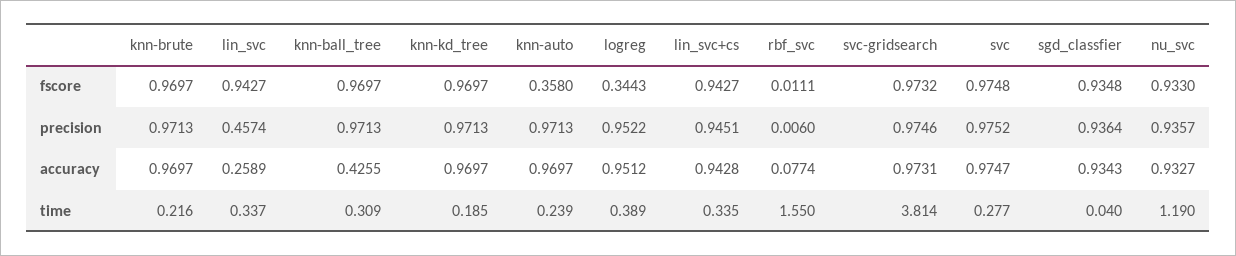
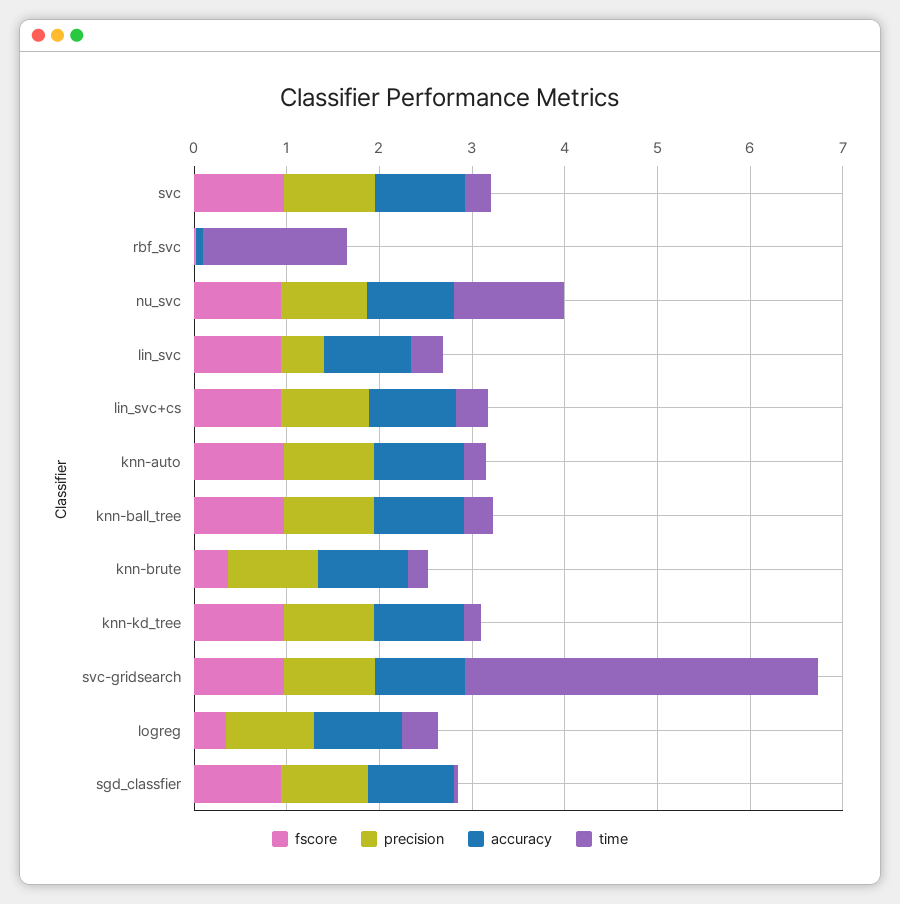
fscore, knn-brute: 0.9697 -> 0.4
fscore, knn-auto: 0.358 -> 1
accuracy, lin_svc: 0.2589 -> 1
accuracy, knn-ball_tree: 0.4255 -> 1

